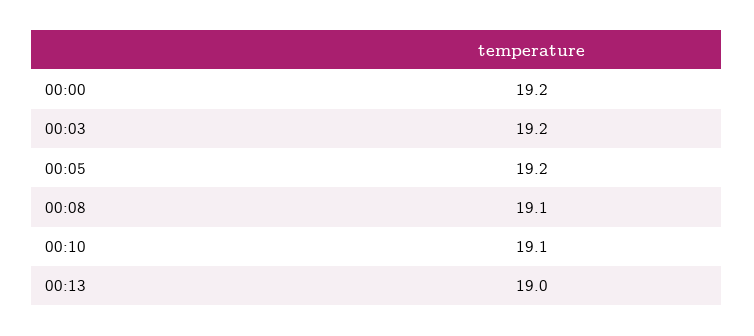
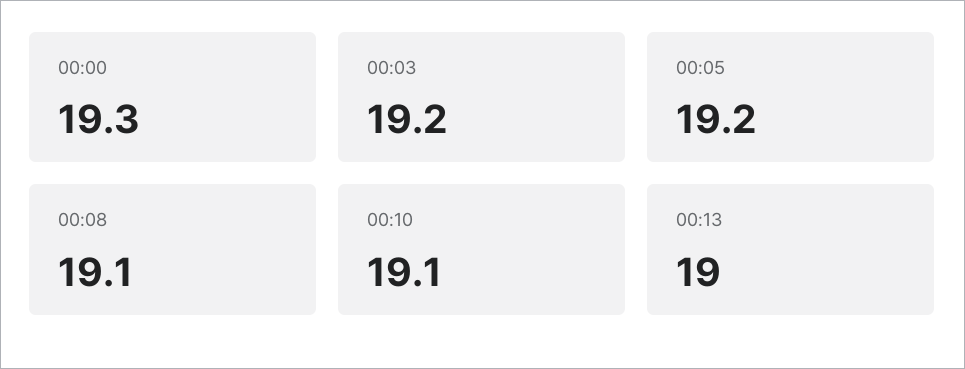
00:00: 19.2 -> 19.3

